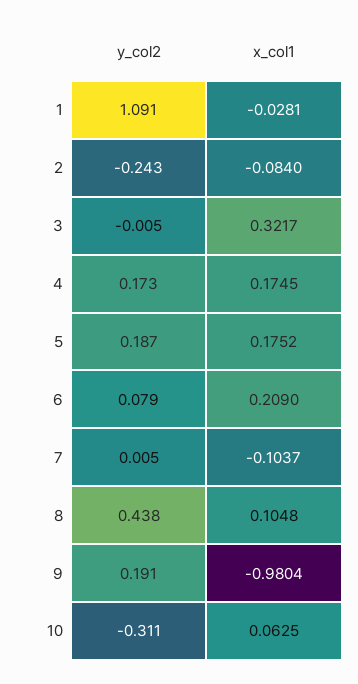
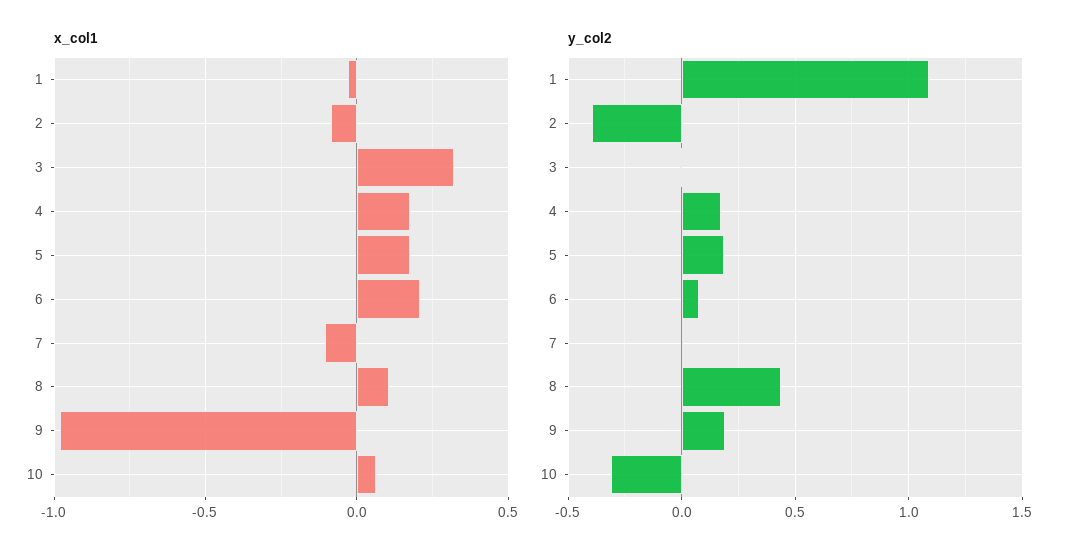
y_col2, 2: -0.243 -> -0.4

